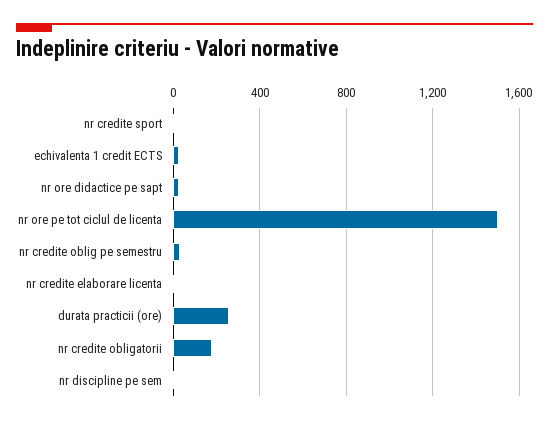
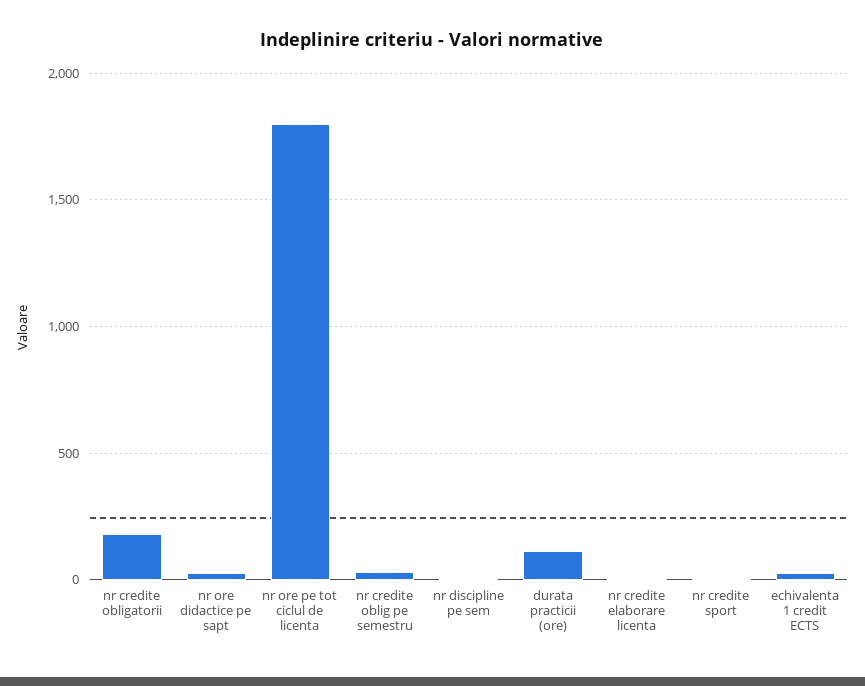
nr ore pe tot ciclul de licenta: 1500 -> 1800
durata practicii (ore): 250 -> 100

